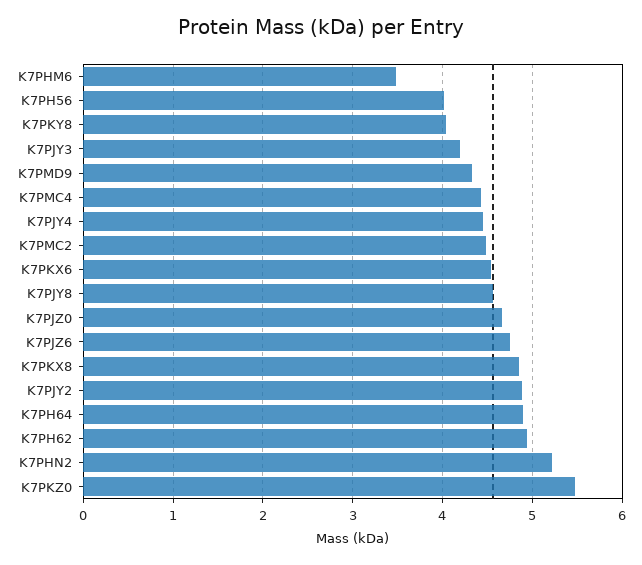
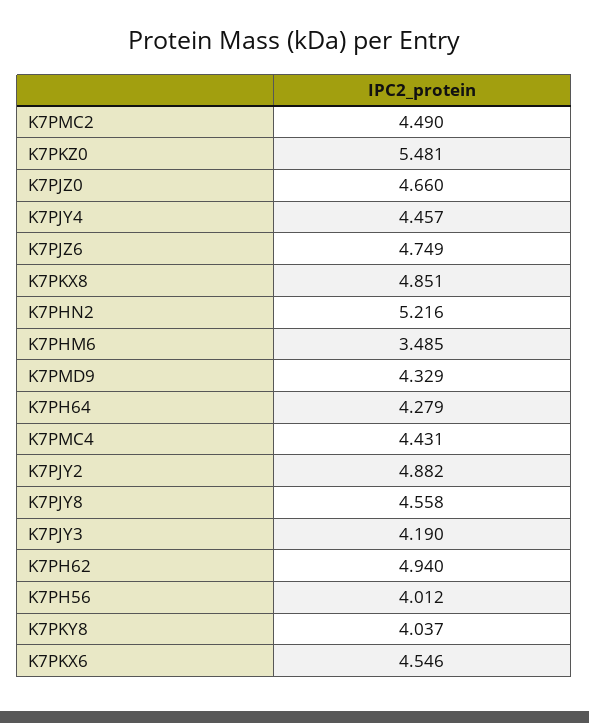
K7PH64: 4.9 -> 4.279

